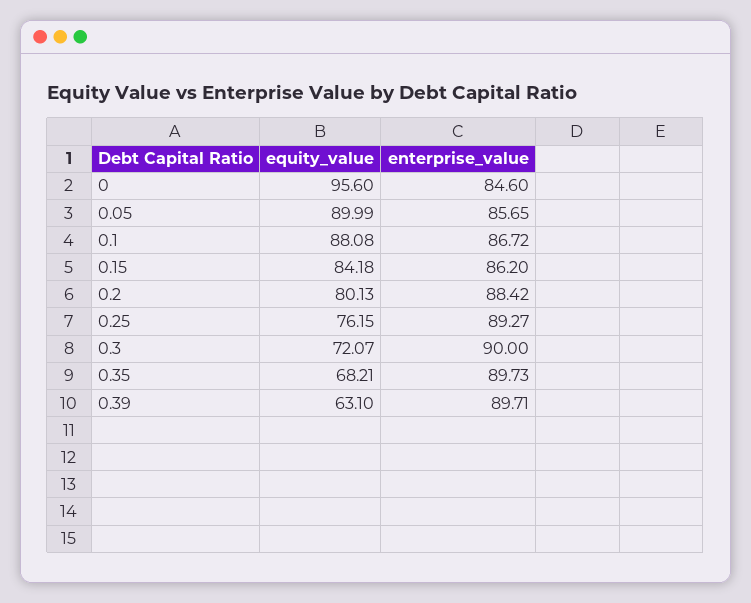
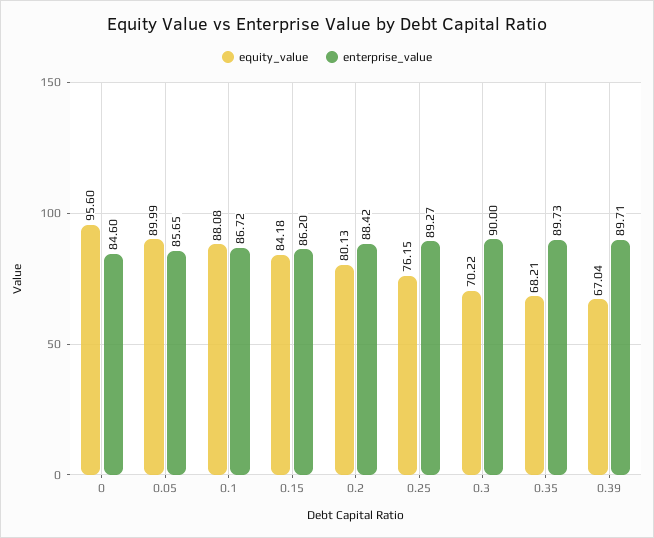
equity_value, 0.3: 72.07 -> 70.22
equity_value, 0.39: 63.1 -> 67.04

